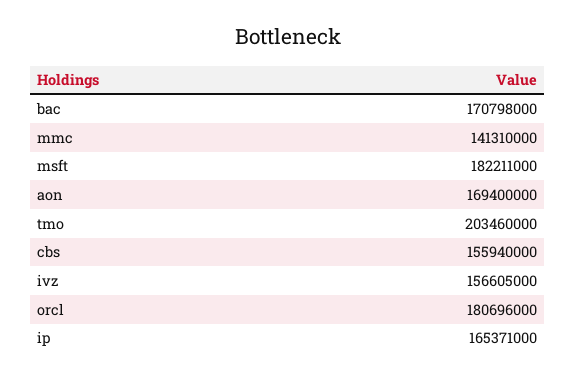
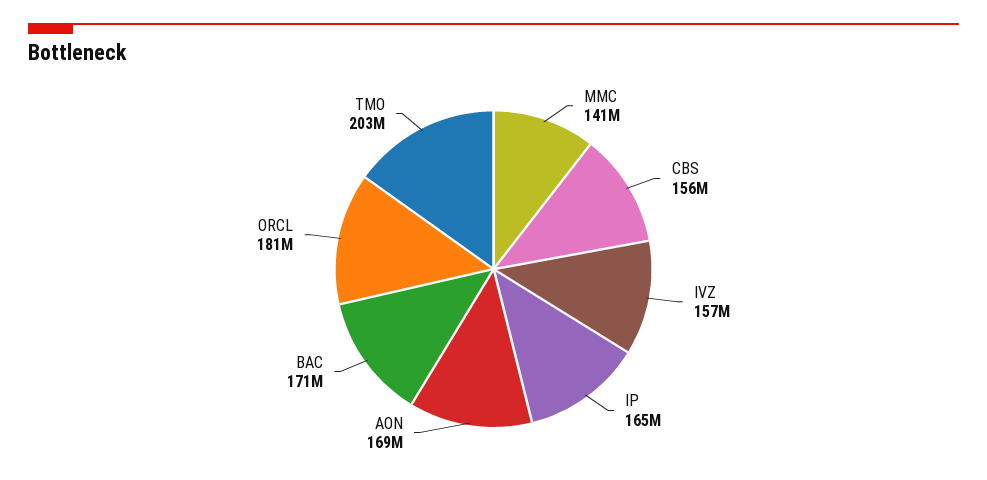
msft: 182211000 -> none

